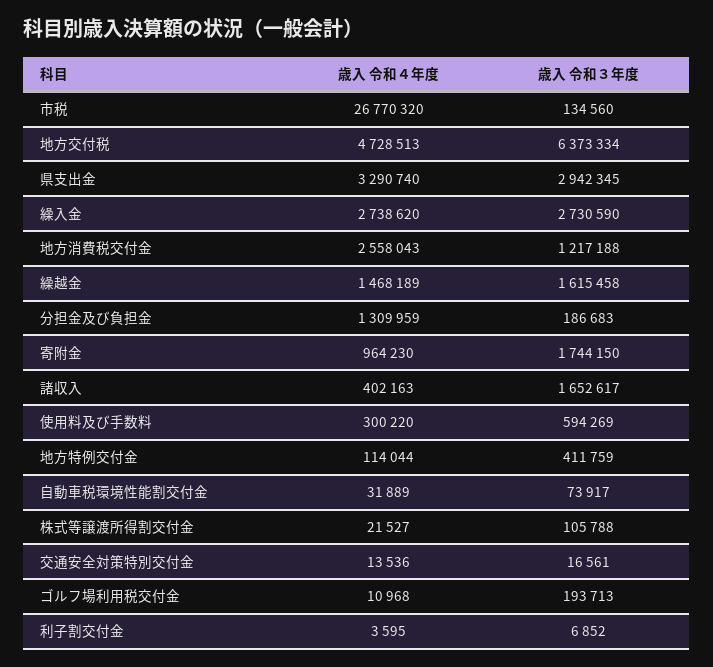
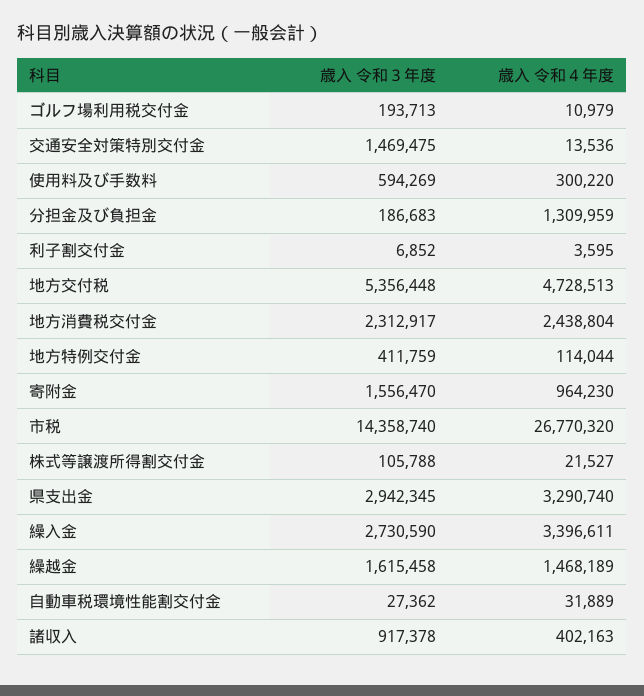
歳入 令和３年度, 市税: 134560 -> 14358740
歳入 令和３年度, 地方交付税: 6373334 -> 5356448
歳入 令和４年度, 繰入金: 2738620 -> 3396611
歳入 令和４年度, 地方消費税交付金: 2558043 -> 2438804
歳入 令和３年度, 地方消費税交付金: 1217188 -> 2312917
歳入 令和３年度, 寄附金: 1744150 -> 1556470
歳入 令和３年度, 諸収入: 1652617 -> 917378
歳入 令和３年度, 自動車税環境性能割交付金: 73917 -> 27362
歳入 令和３年度, 交通安全対策特別交付金: 16561 -> 1469475
歳入 令和４年度, ゴルフ場利用税交付金: 10968 -> 10979

